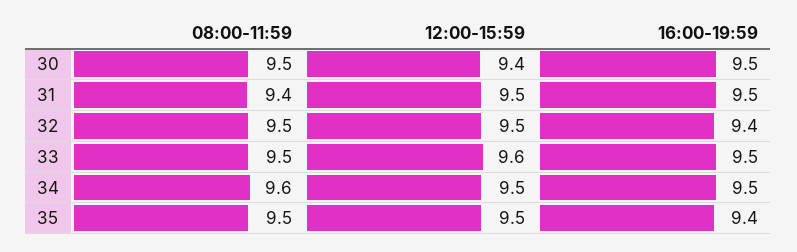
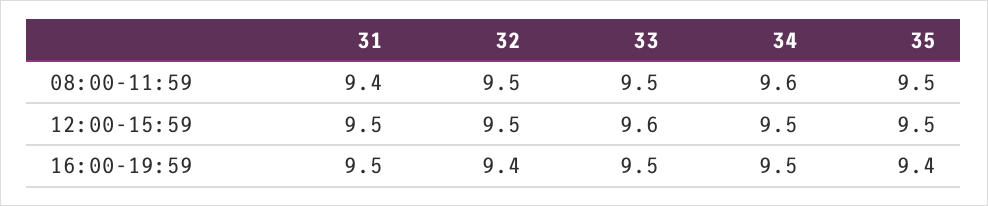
08:00-11:59, 30: 9.5 -> none
12:00-15:59, 30: 9.4 -> none
16:00-19:59, 30: 9.5 -> none

